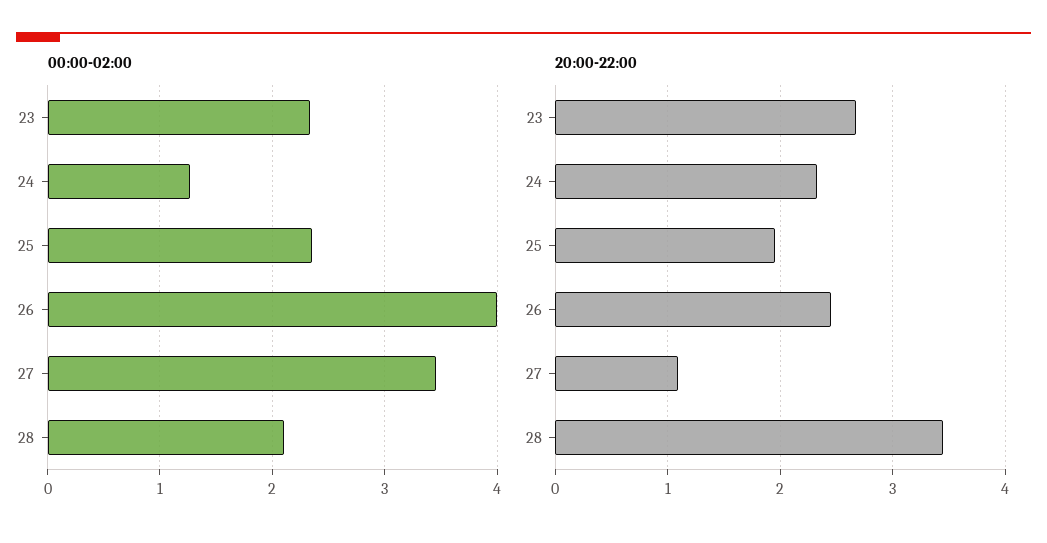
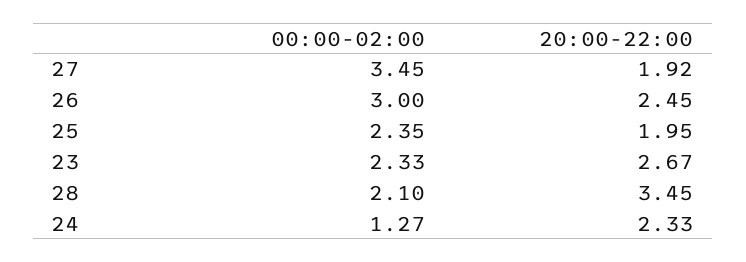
00:00-02:00, 26: 4 -> 3
20:00-22:00, 27: 1.1 -> 1.92

